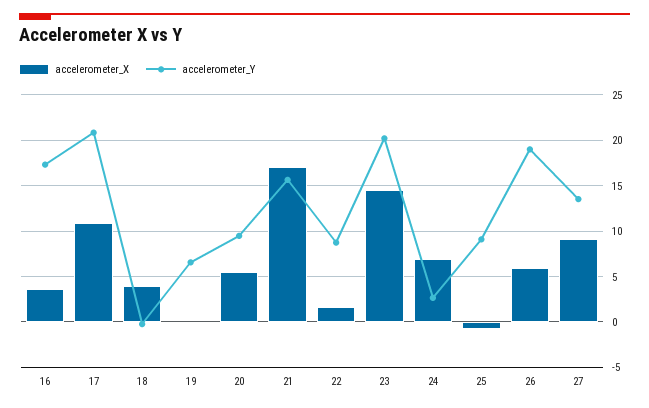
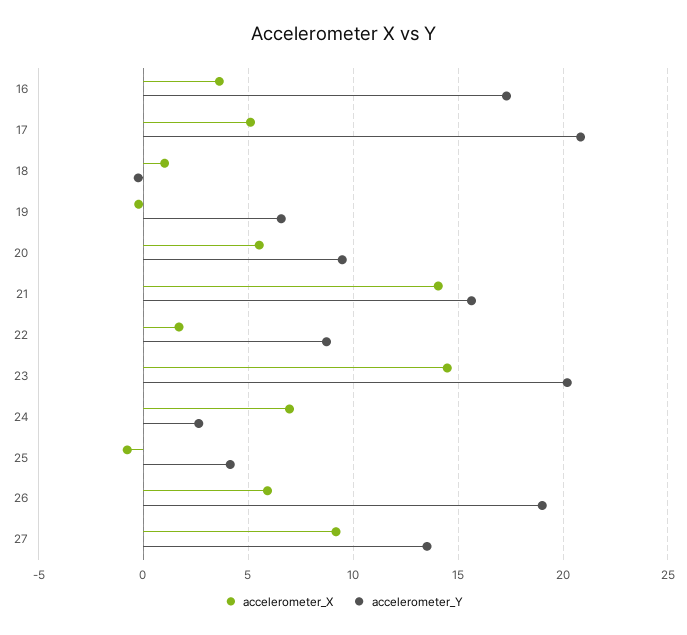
accelerometer_X, 17: 11 -> 5
accelerometer_X, 18: 4 -> 1
accelerometer_X, 21: 17 -> 14
accelerometer_Y, 25: 9 -> 4

